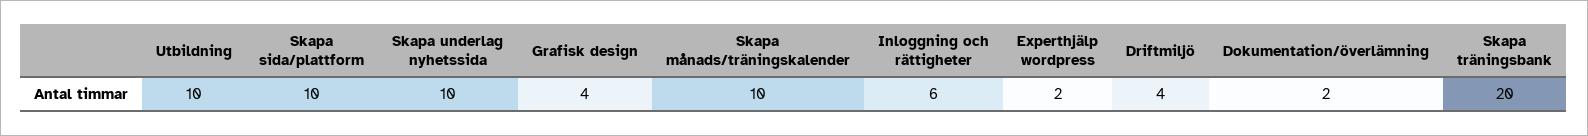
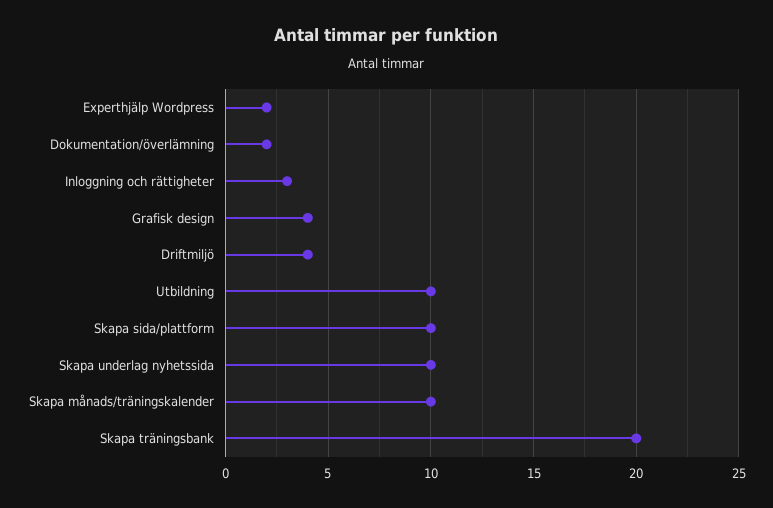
Inloggning och rättigheter: 6 -> 3

